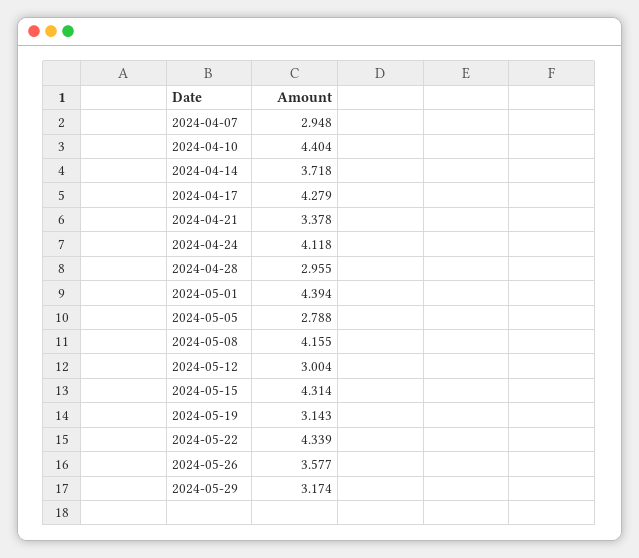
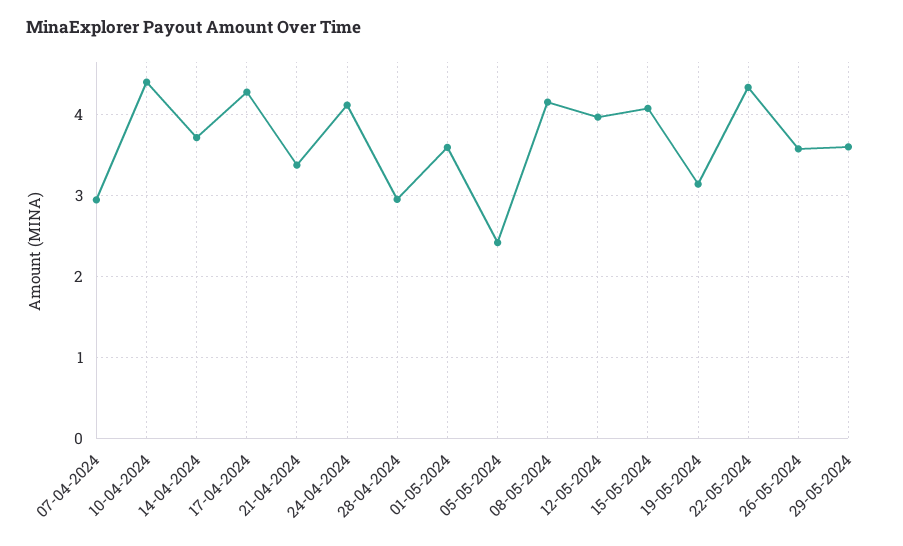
2024-05-01: 4.394 -> 3.6
2024-05-05: 2.788 -> 2.4
2024-05-12: 3.004 -> 4
2024-05-15: 4.314 -> 4.1
2024-05-29: 3.174 -> 3.6

